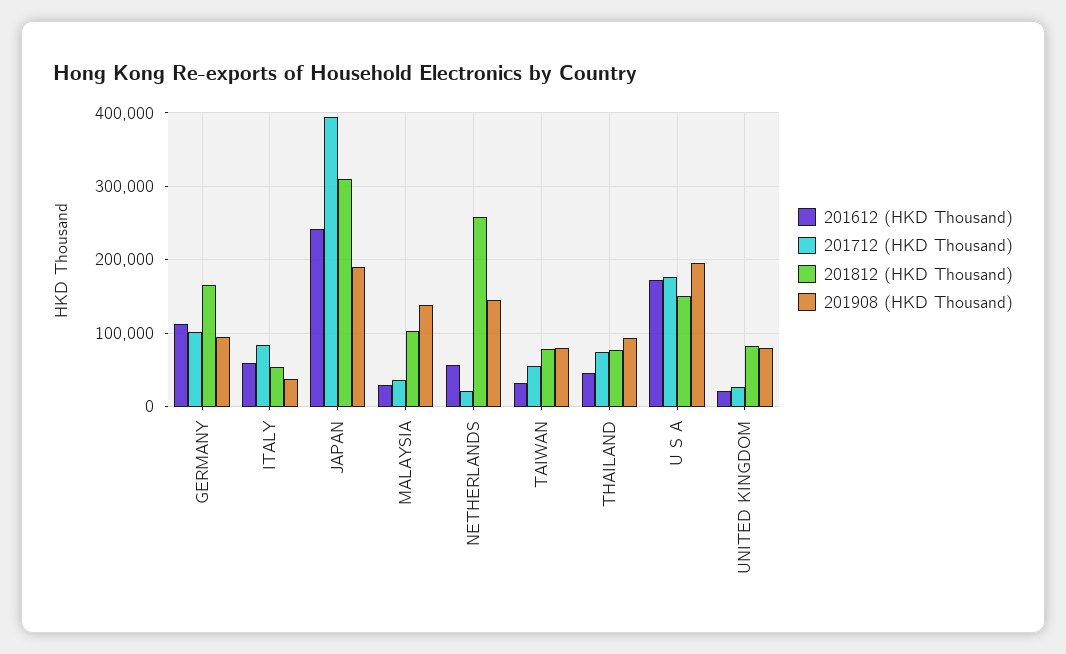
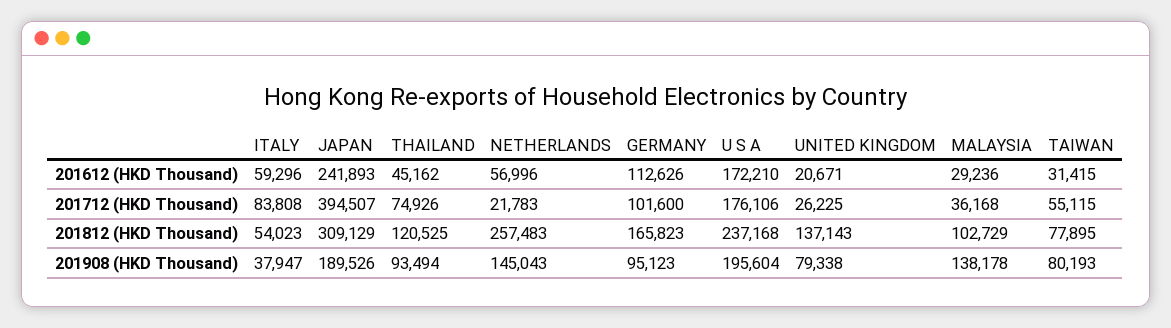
201812 (HKD Thousand), THAILAND: 80000 -> 120525
201812 (HKD Thousand), U S A: 150000 -> 237168
201812 (HKD Thousand), UNITED KINGDOM: 80000 -> 137143

